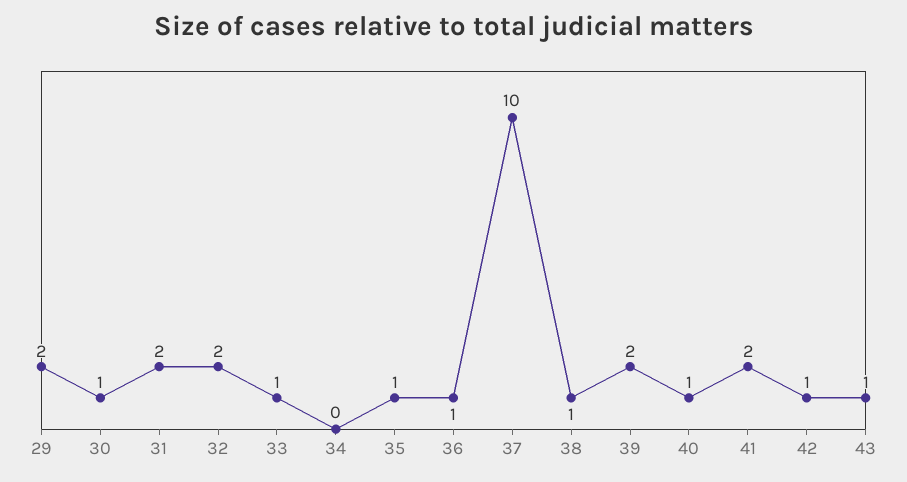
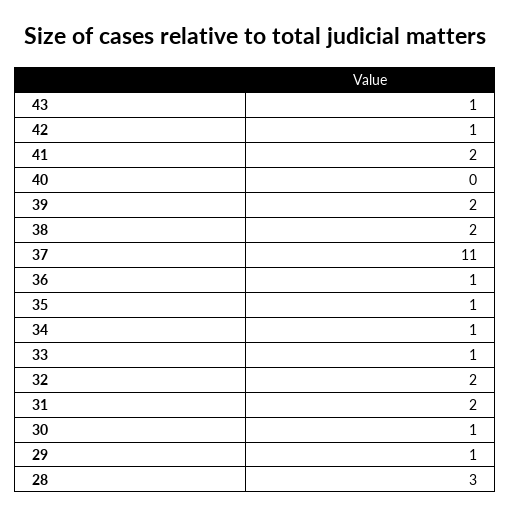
29: 2 -> 1
34: 0 -> 1
37: 10 -> 11
38: 1 -> 2
40: 1 -> 0
28: none -> 3

